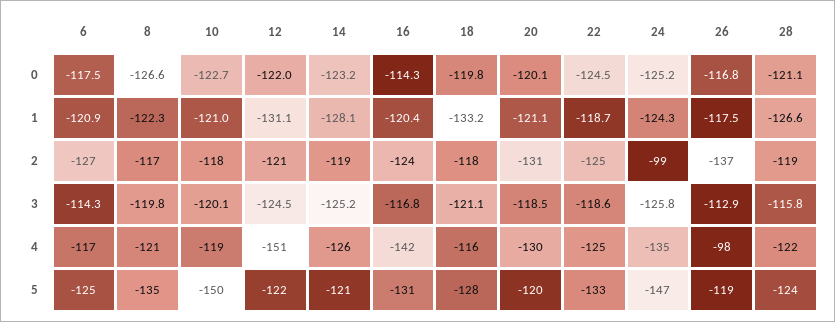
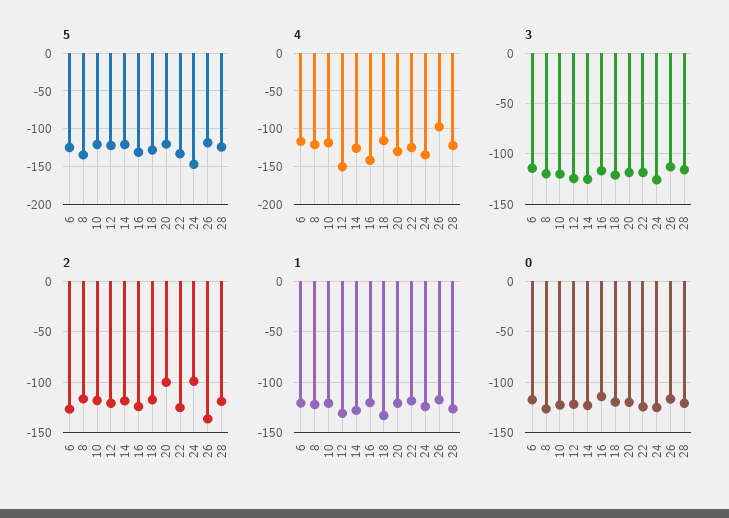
2, 20: -131 -> -100
5, 10: -150 -> -120

